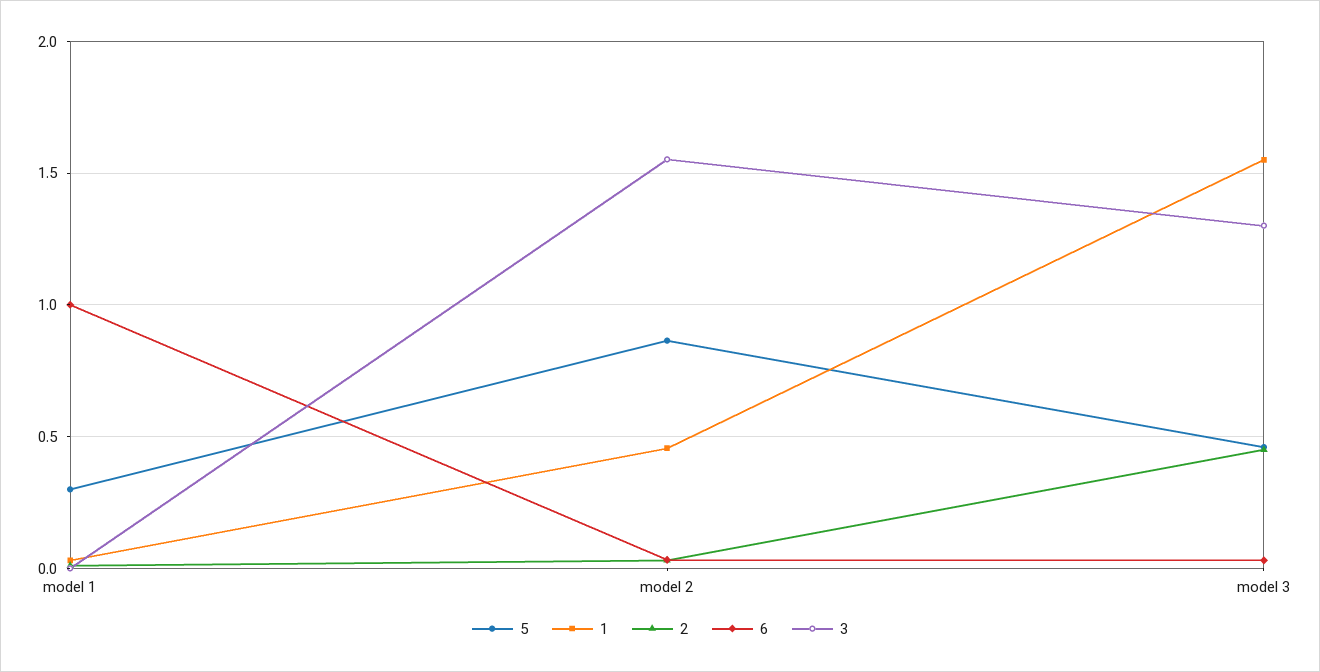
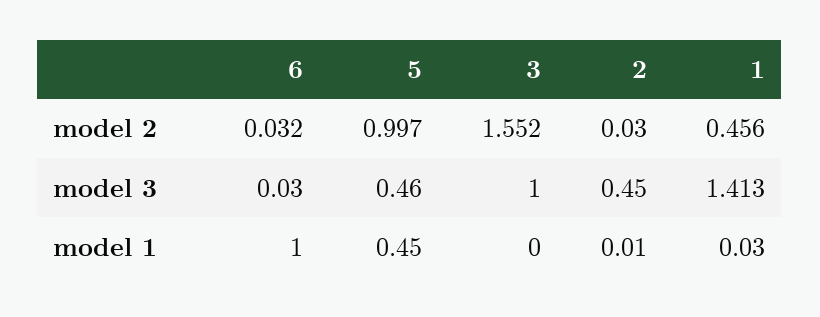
5, model 1: 0.3 -> 0.45
5, model 2: 0.85 -> 0.997
1, model 3: 1.55 -> 1.413
3, model 3: 1.3 -> 1

